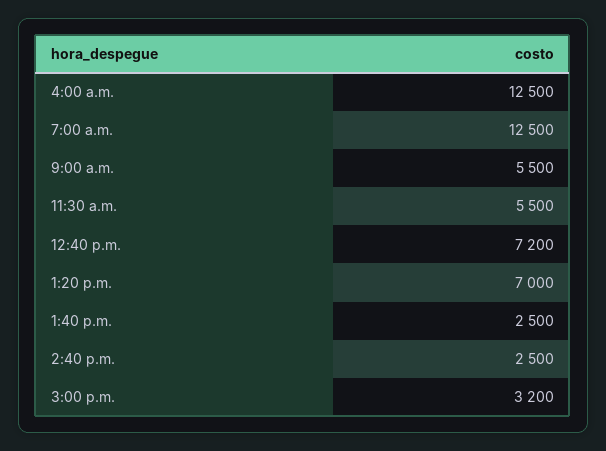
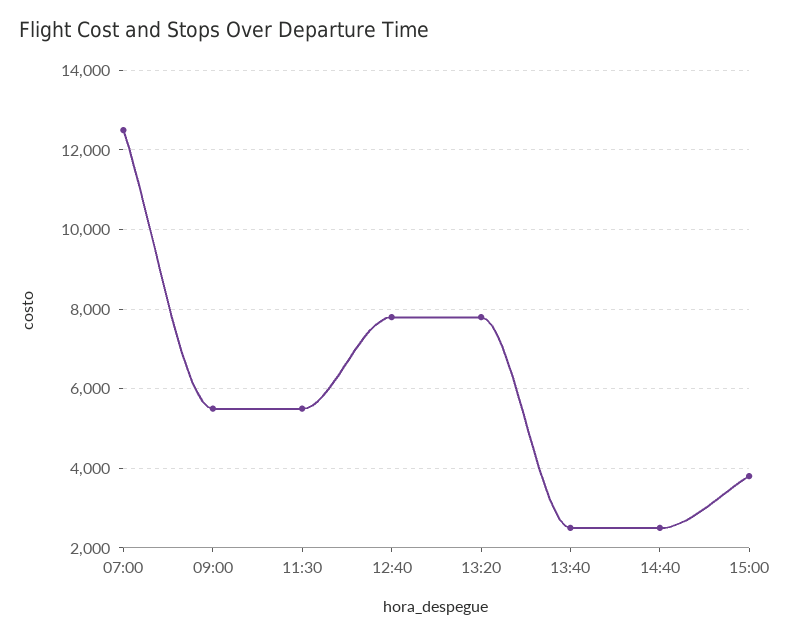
4:00 a.m.: 12500 -> none
12:40 p.m.: 7200 -> 7800
1:20 p.m.: 7000 -> 7800
3:00 p.m.: 3200 -> 3800

